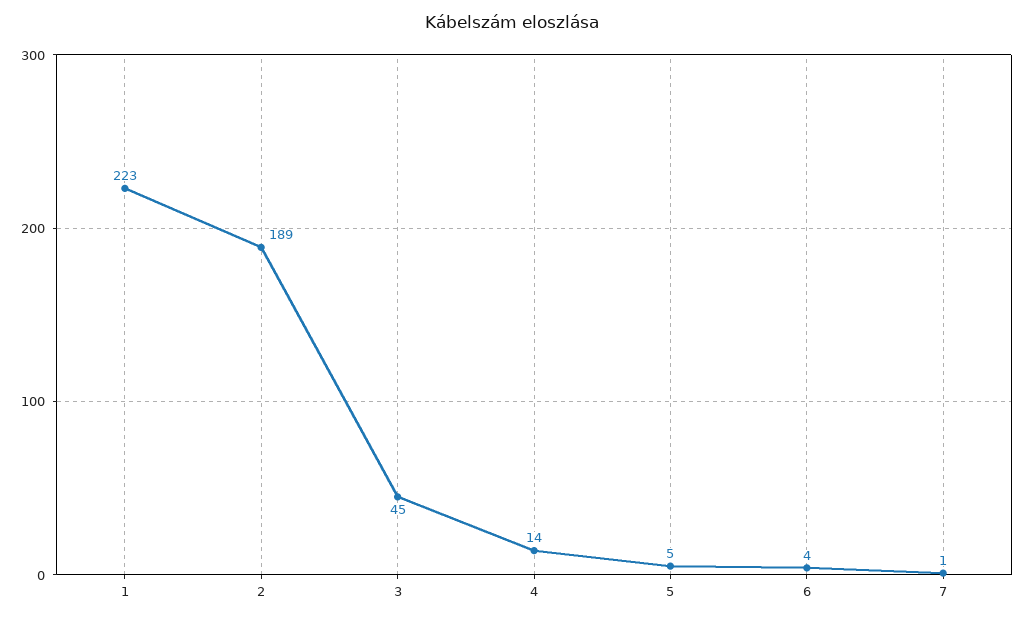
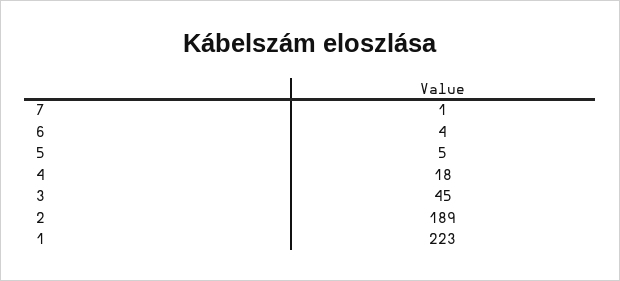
4: 14 -> 18

